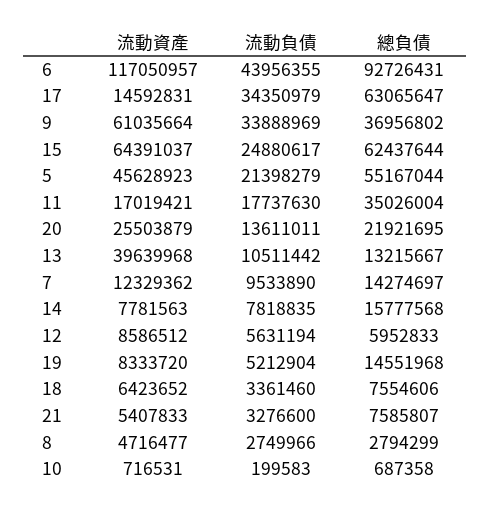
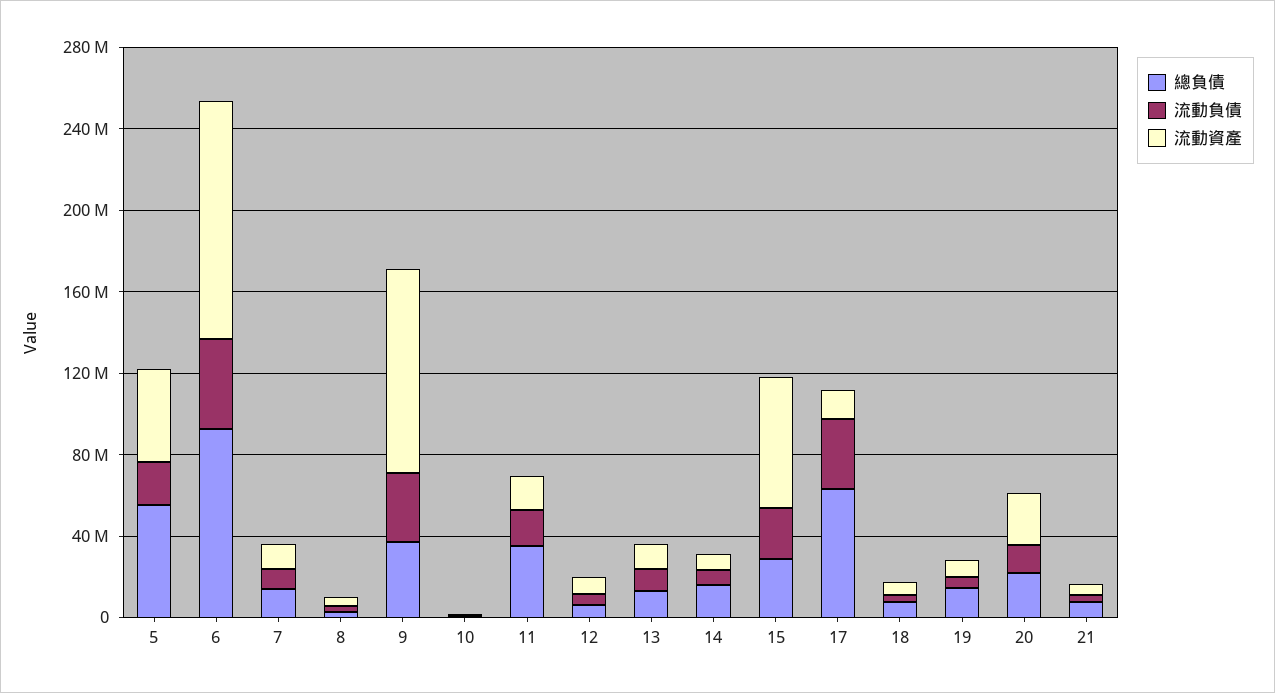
流動資產, 9: 61035664 -> 100000000
總負債, 15: 62437644 -> 30000000
流動資產, 13: 39639968 -> 10000000

